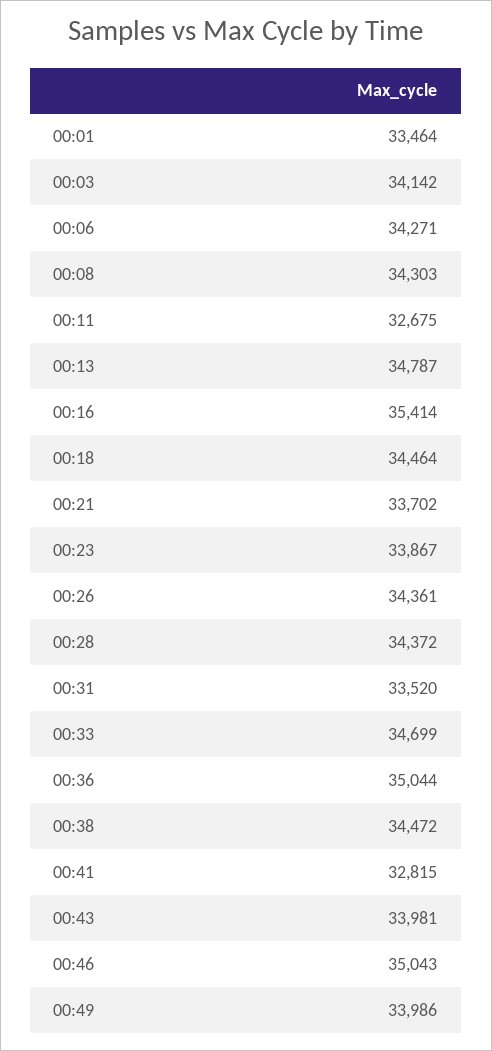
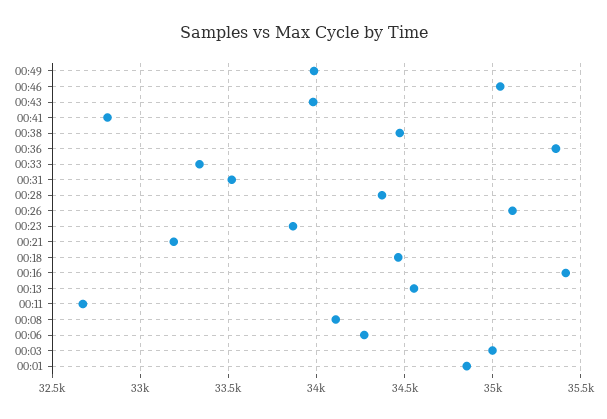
00:01: 33464 -> 34850
00:03: 34142 -> 35000
00:08: 34303 -> 34100
00:13: 34787 -> 34550
00:21: 33702 -> 33200
00:26: 34361 -> 35100
00:33: 34699 -> 33350
00:36: 35044 -> 35350

